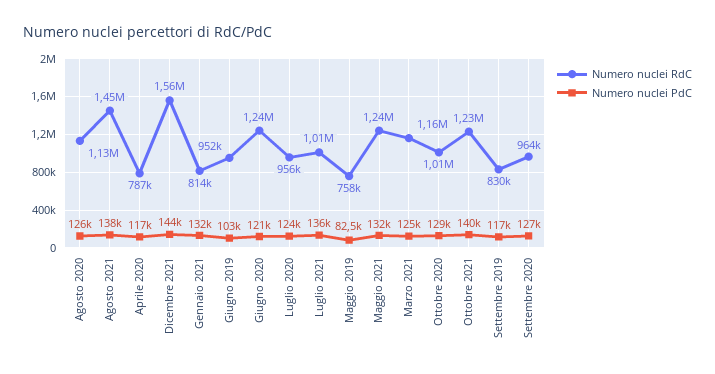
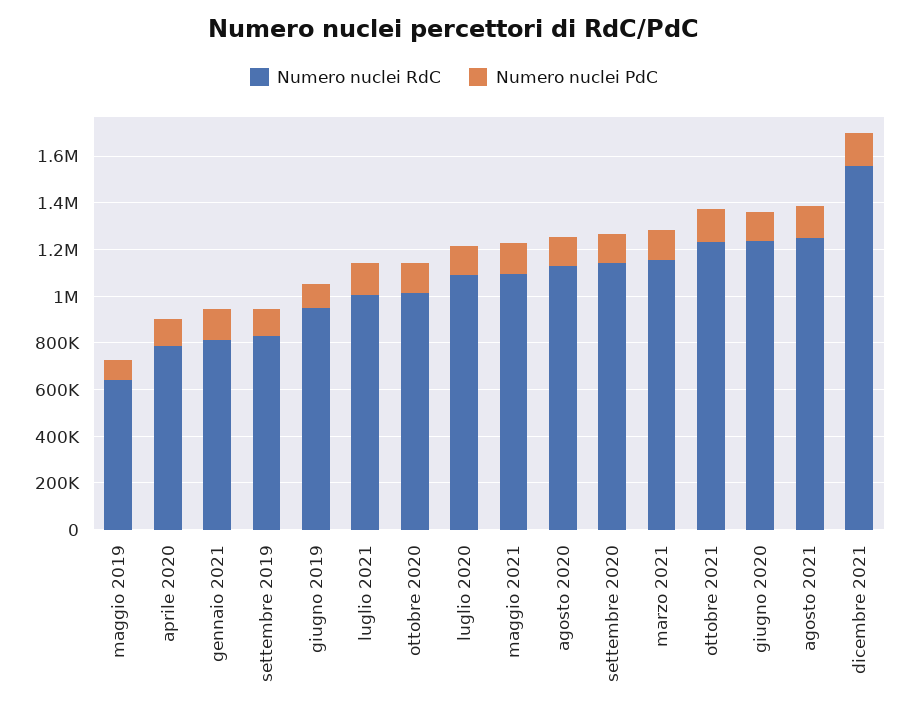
Numero nuclei RdC, Agosto 2021: 1450000 -> 1250000
Numero nuclei RdC, Luglio 2020: 956000 -> 1100000
Numero nuclei RdC, Maggio 2019: 758000 -> 650000
Numero nuclei RdC, Maggio 2021: 1240000 -> 1100000
Numero nuclei RdC, Settembre 2020: 964000 -> 1150000

